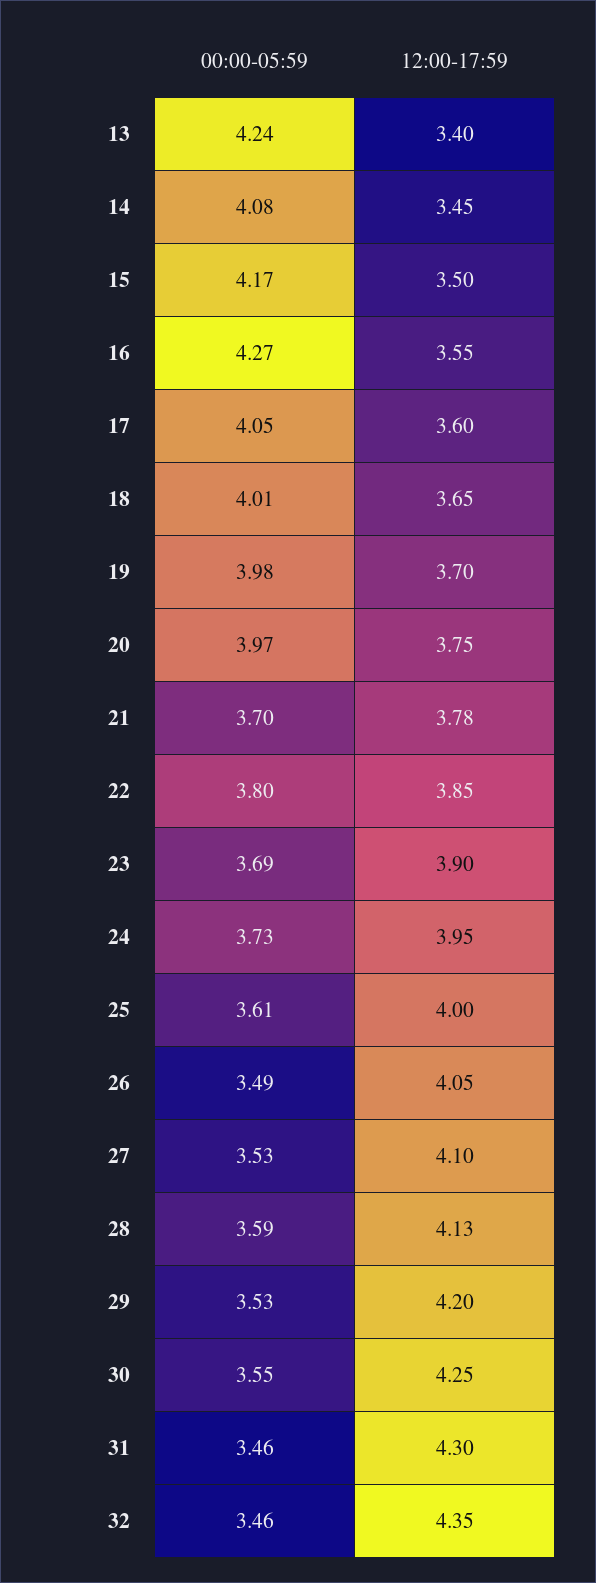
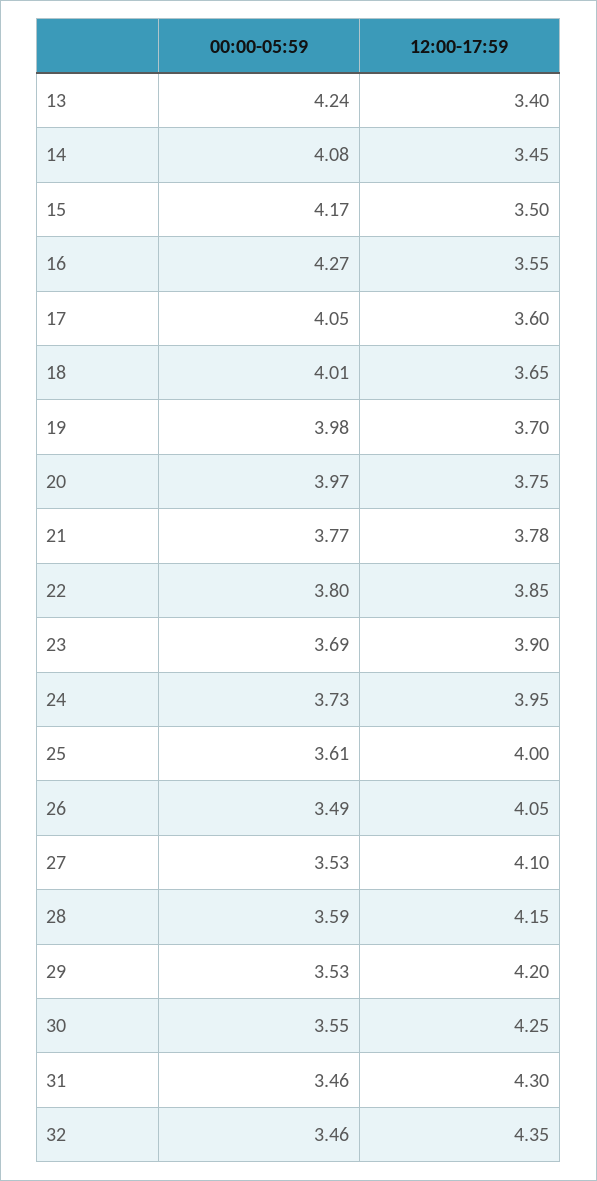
00:00-05:59, 21: 3.7 -> 3.77
12:00-17:59, 28: 4.13 -> 4.15

